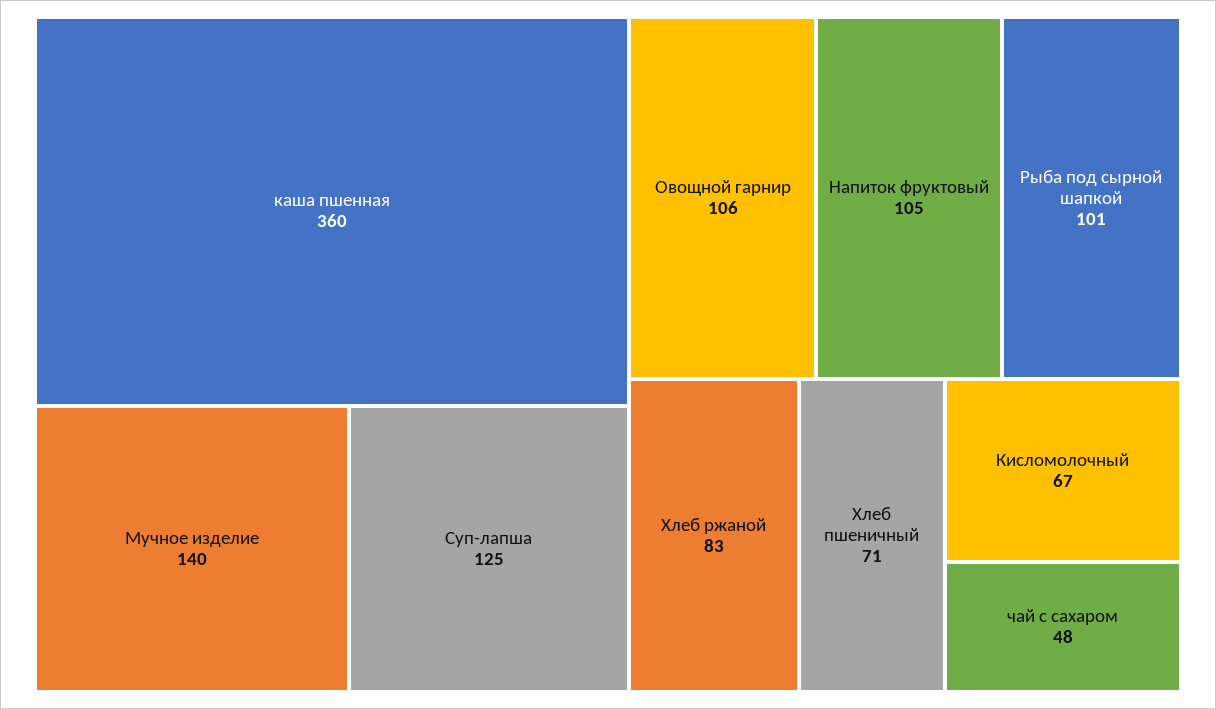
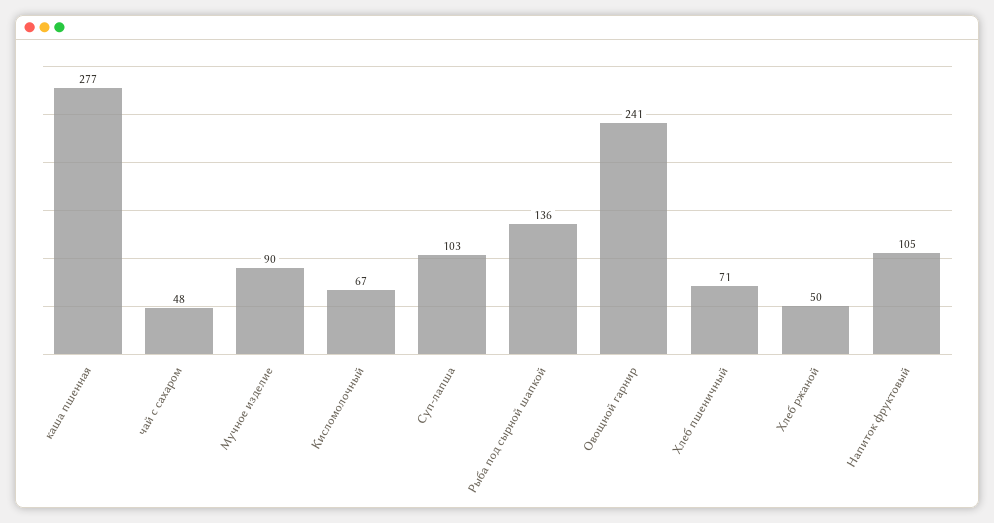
каша пшенная: 360 -> 277
Мучное изделие: 140 -> 90
Суп-лапша: 125 -> 103
Овощной гарнир: 106 -> 241
Рыба под сырной шапкой: 101 -> 136
Хлеб ржаной: 83 -> 50

